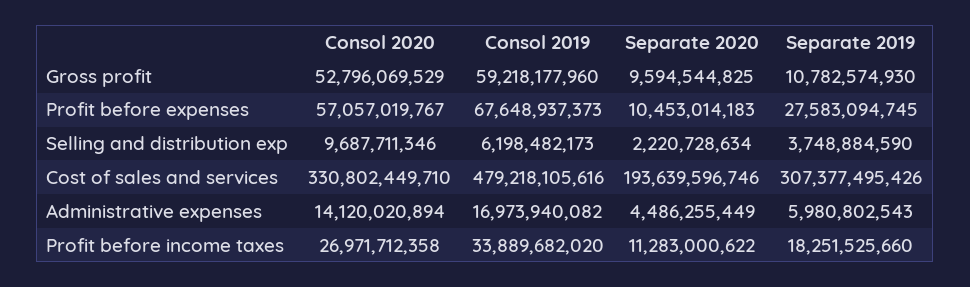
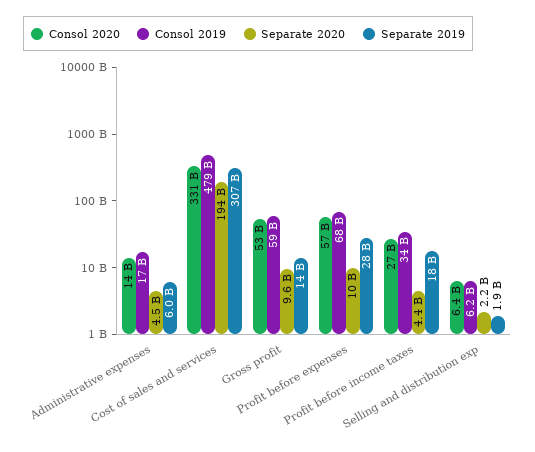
Separate 2019, Gross profit: 10782574930 -> 14000000000
Consol 2020, Selling and distribution exp: 9687711346 -> 6400000000
Separate 2019, Selling and distribution exp: 3748884590 -> 1900000000
Separate 2020, Profit before income taxes: 11283000622 -> 4400000000

